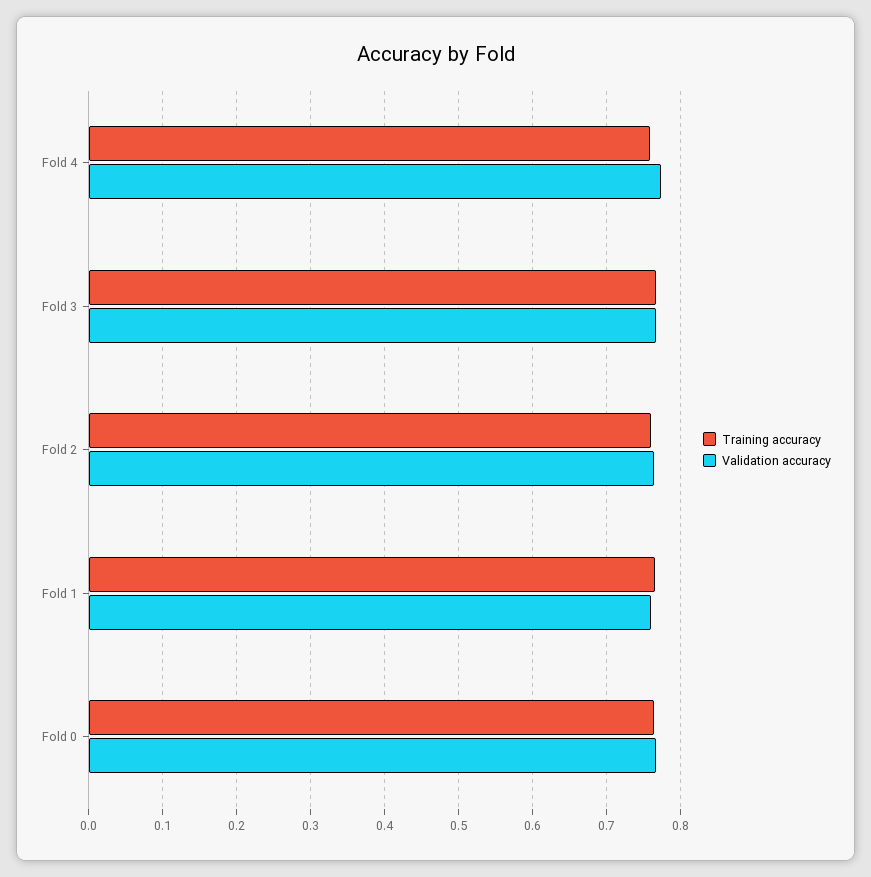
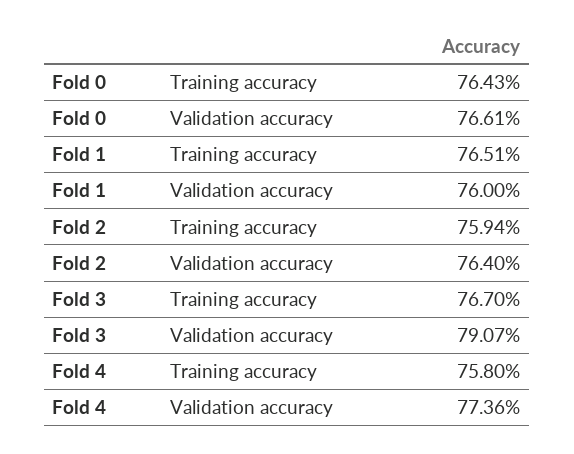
Validation accuracy, Fold 3: 0.77 -> 0.7907

